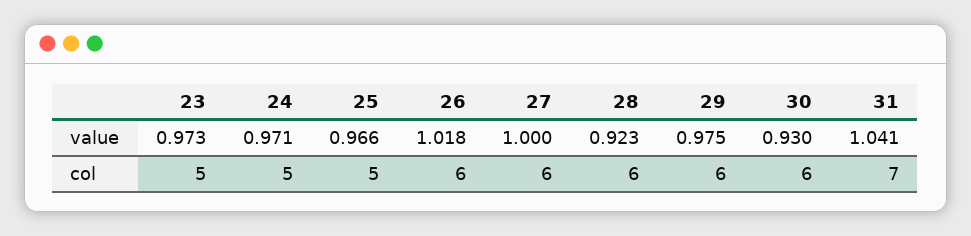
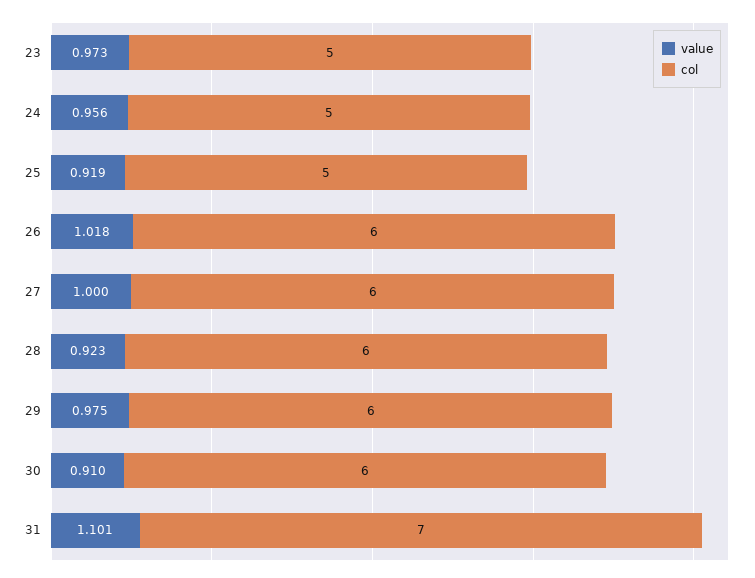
value, 24: 0.971 -> 0.956
value, 25: 0.966 -> 0.919
value, 30: 0.93 -> 0.91
value, 31: 1.041 -> 1.101

